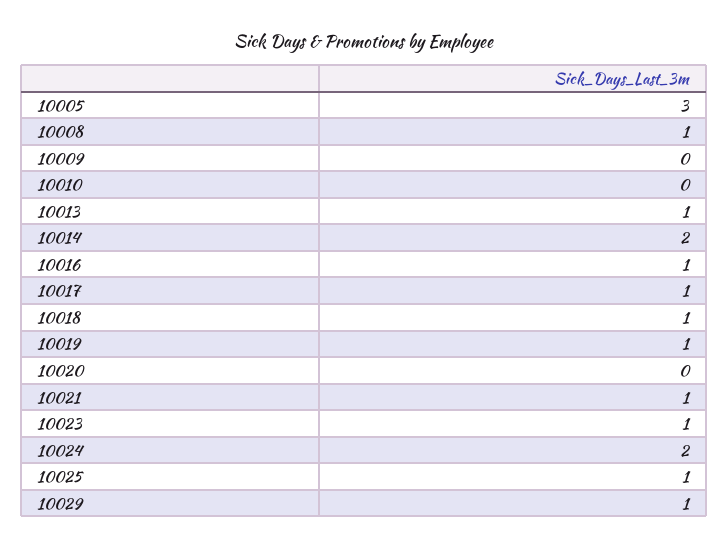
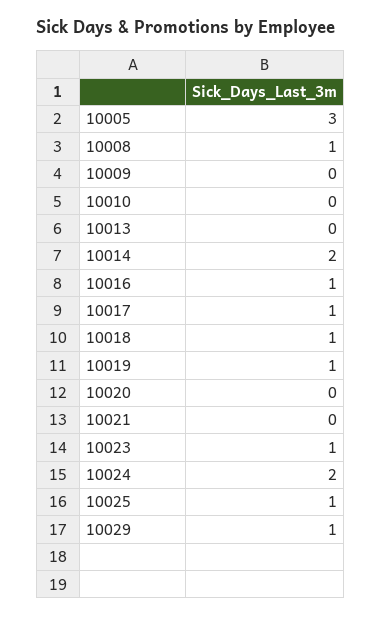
10013: 1 -> 0
10021: 1 -> 0

